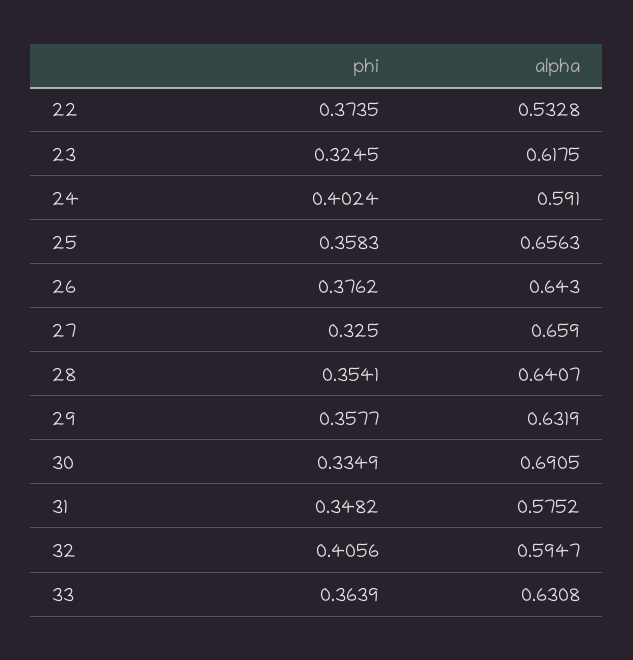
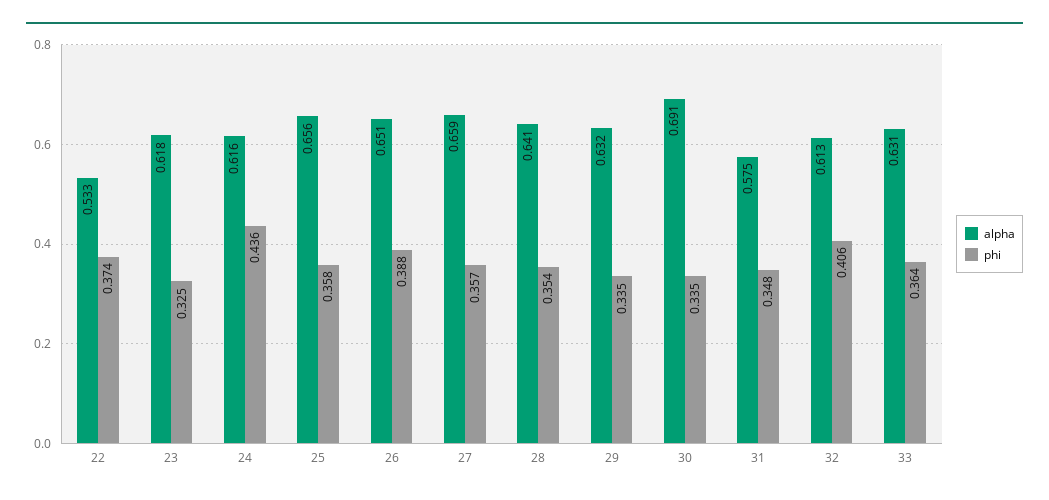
phi, 24: 0.4024 -> 0.436
alpha, 24: 0.591 -> 0.616
phi, 26: 0.3762 -> 0.388
alpha, 26: 0.643 -> 0.651
phi, 27: 0.325 -> 0.357
phi, 29: 0.3577 -> 0.335
alpha, 32: 0.5947 -> 0.613

